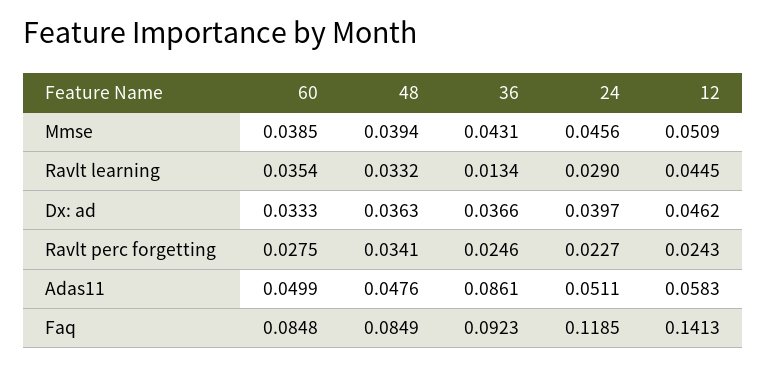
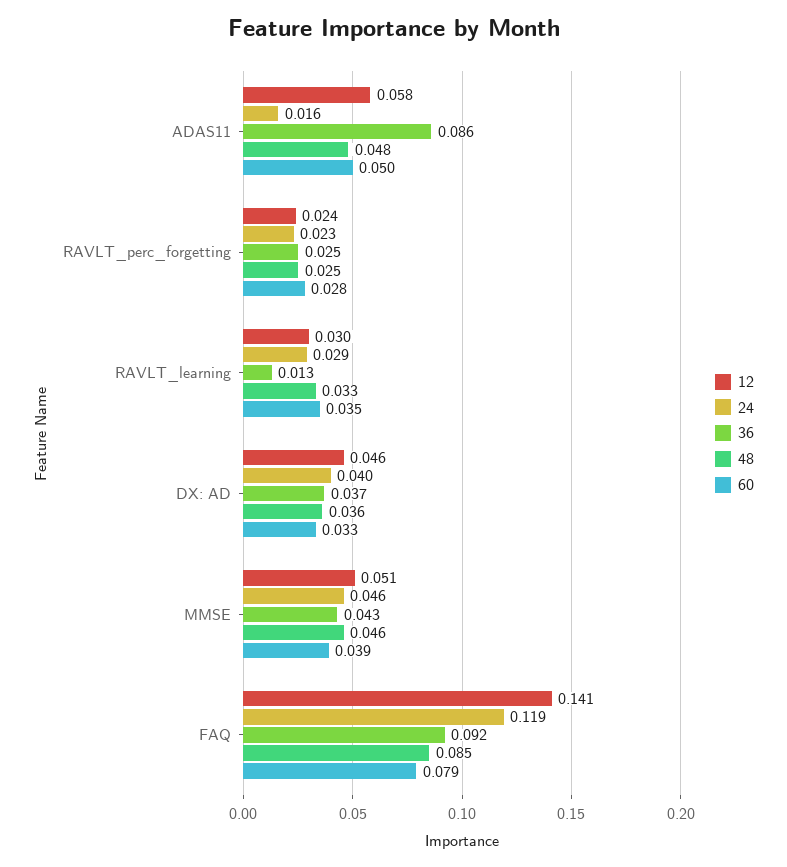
48, Mmse: 0.0394 -> 0.046
12, Ravlt learning: 0.0445 -> 0.03
48, Ravlt perc forgetting: 0.0341 -> 0.025
24, Adas11: 0.0511 -> 0.016
60, Faq: 0.0848 -> 0.079

